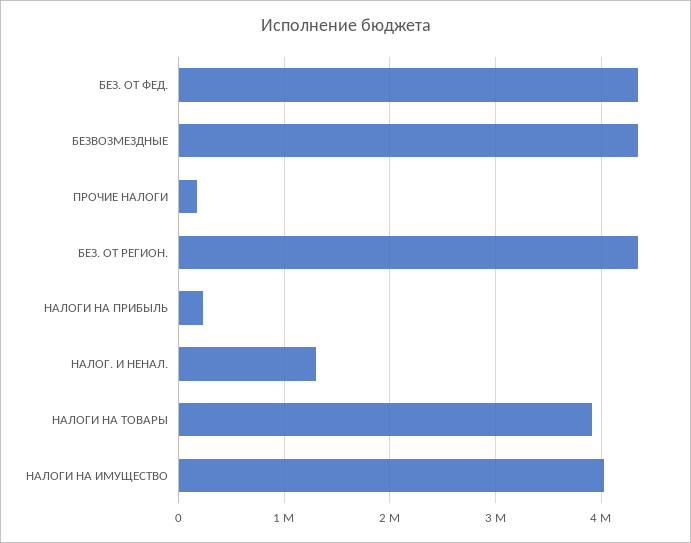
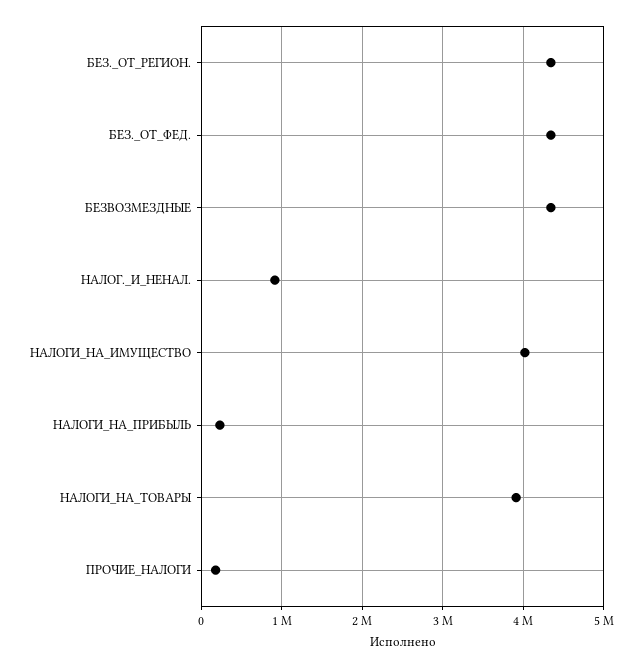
НАЛОГ. И НЕНАЛ.: 1300000 -> 900000

